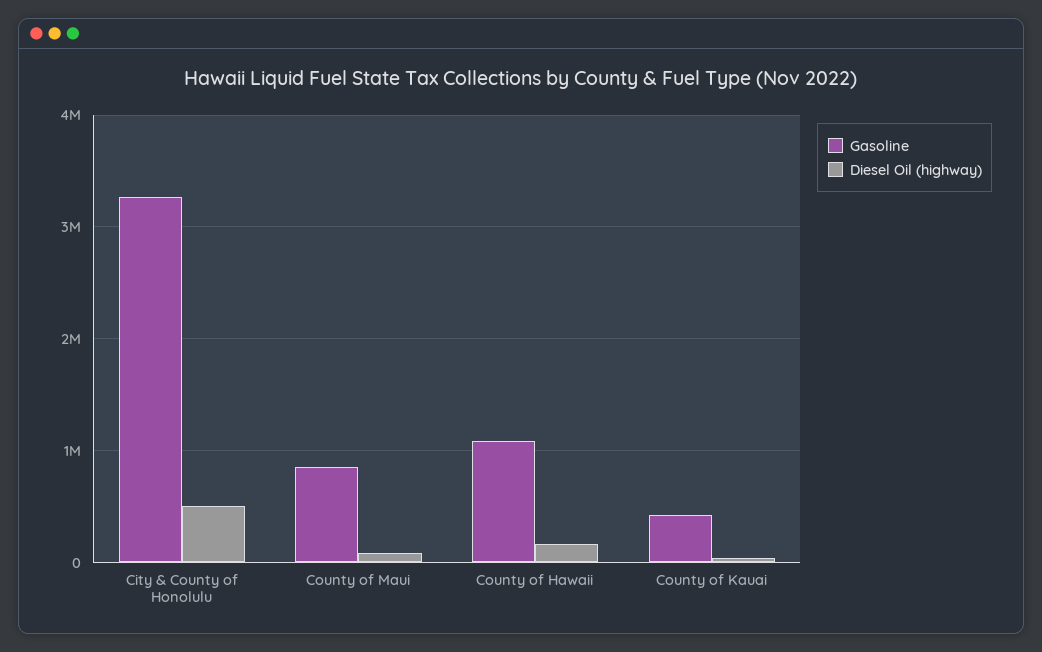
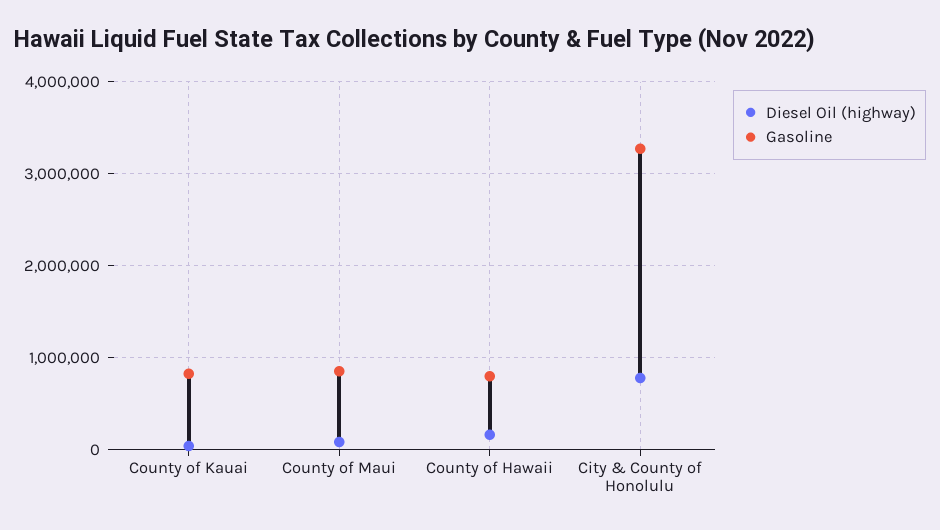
Diesel Oil (highway), City & County of Honolulu: 500000 -> 800000
Gasoline, County of Hawaii: 1100000 -> 800000
Gasoline, County of Kauai: 400000 -> 800000

